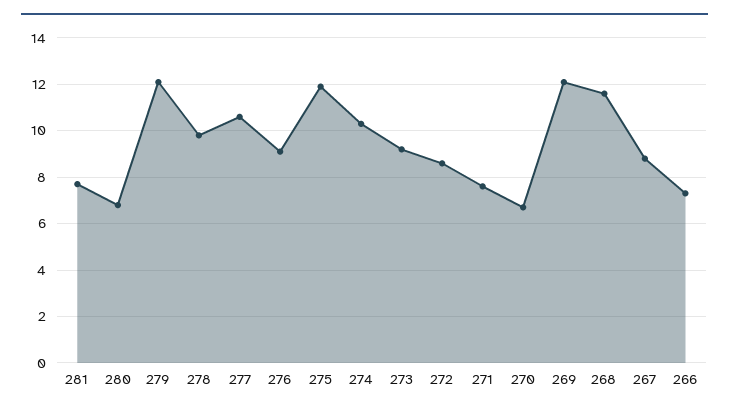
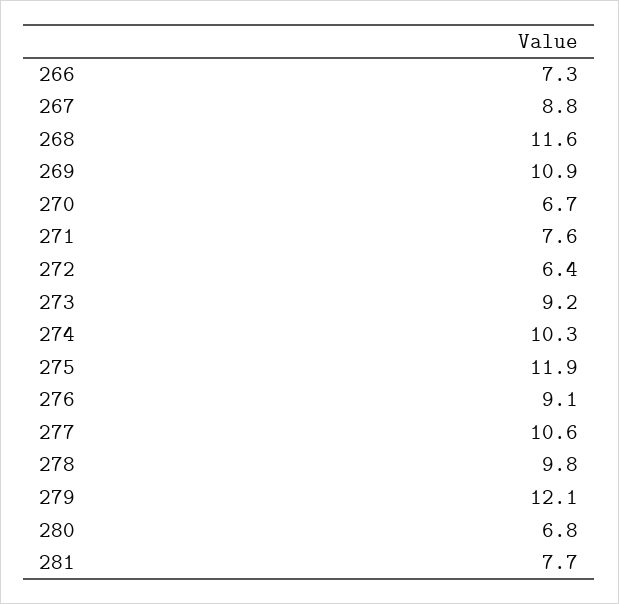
272: 8.5 -> 6.4
269: 12 -> 10.9

